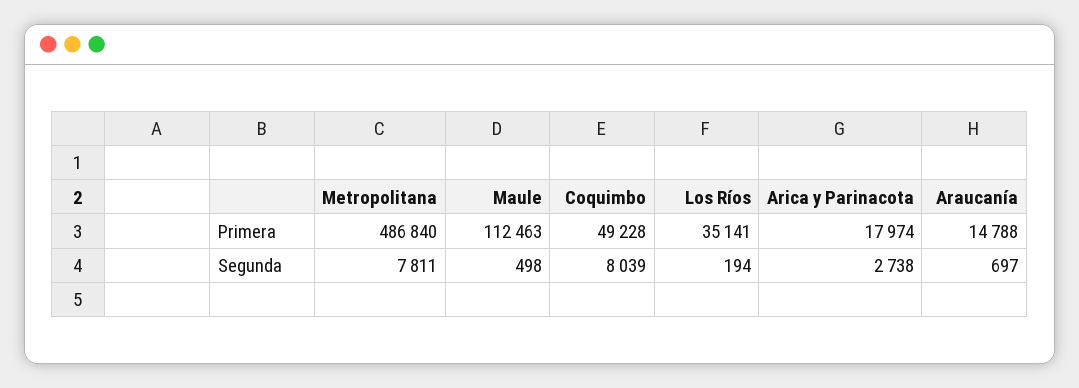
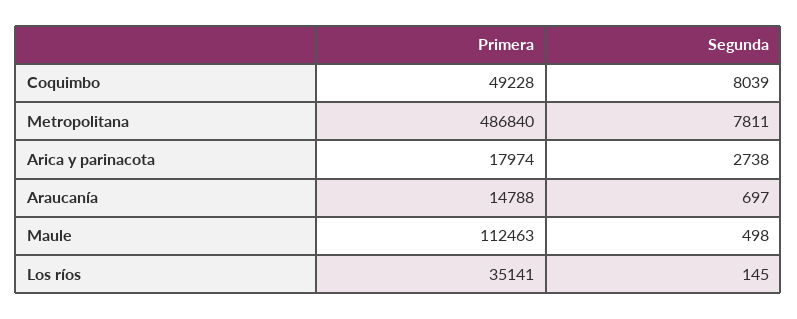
Los Ríos, Segunda: 194 -> 145

